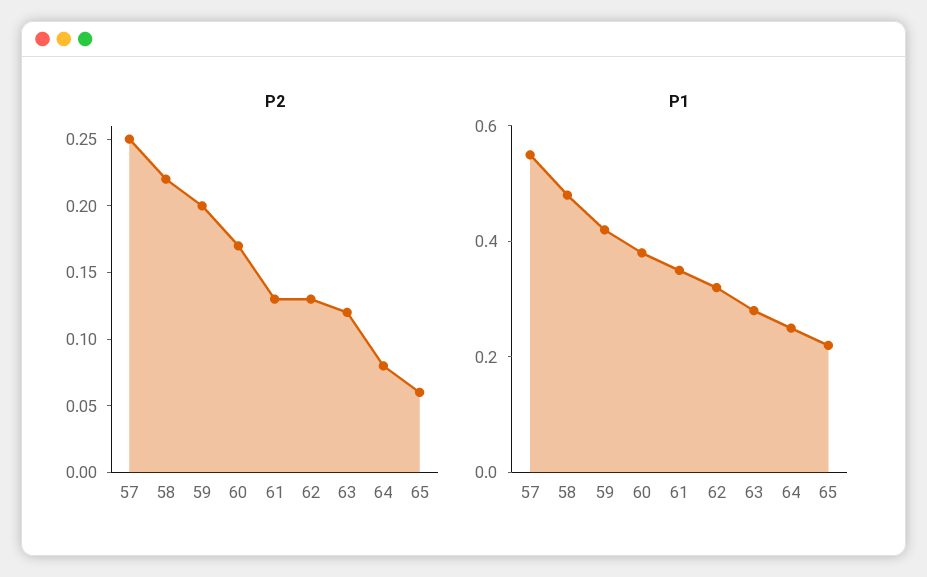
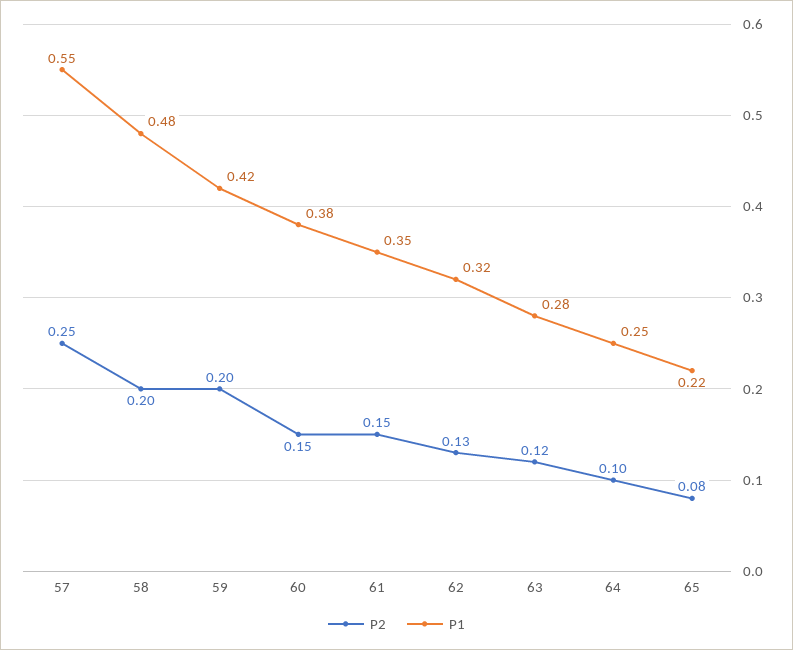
P2, 58: 0.22 -> 0.2
P2, 60: 0.17 -> 0.15
P2, 61: 0.13 -> 0.15
P2, 64: 0.08 -> 0.1
P2, 65: 0.06 -> 0.08

